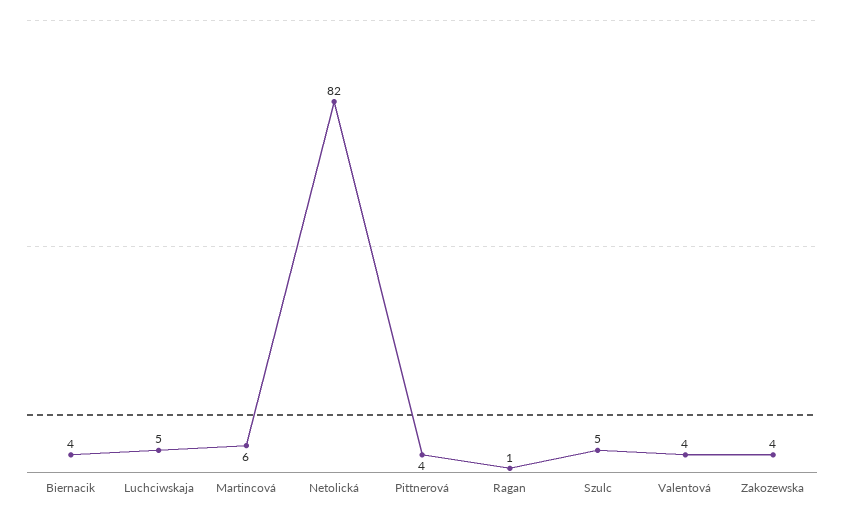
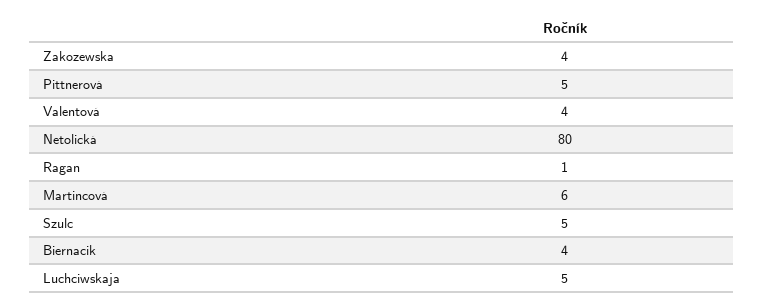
Netolická: 82 -> 80
Pittnerová: 4 -> 5

